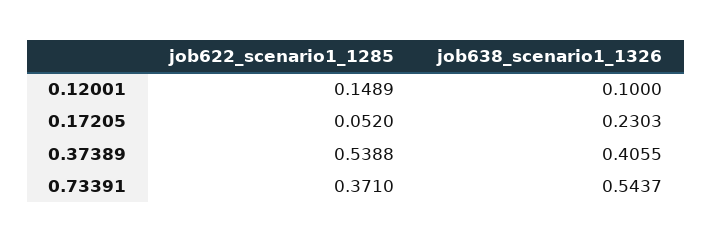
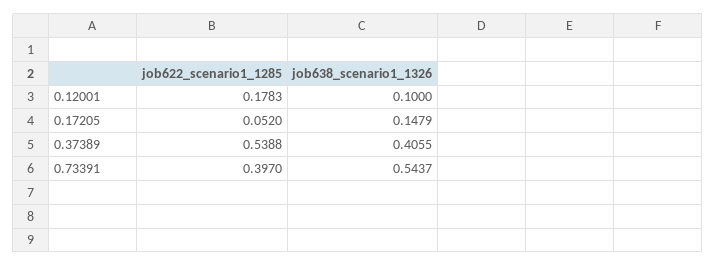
job622_scenario1_1285, 0.12001: 0.1489 -> 0.1783
job638_scenario1_1326, 0.17205: 0.2303 -> 0.1479
job622_scenario1_1285, 0.73391: 0.371 -> 0.397

